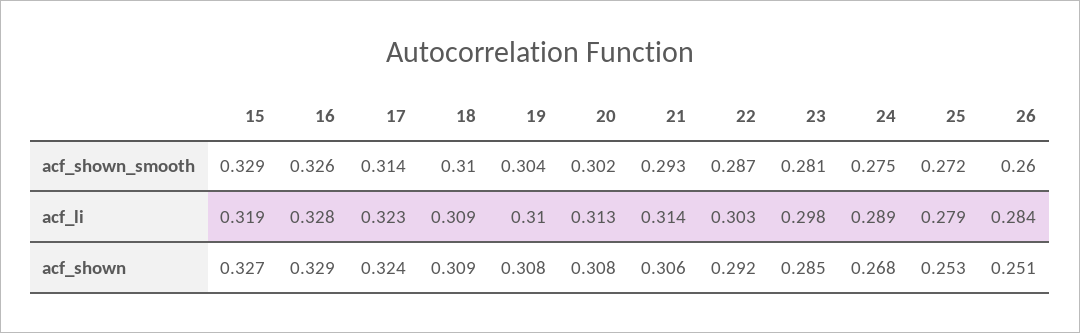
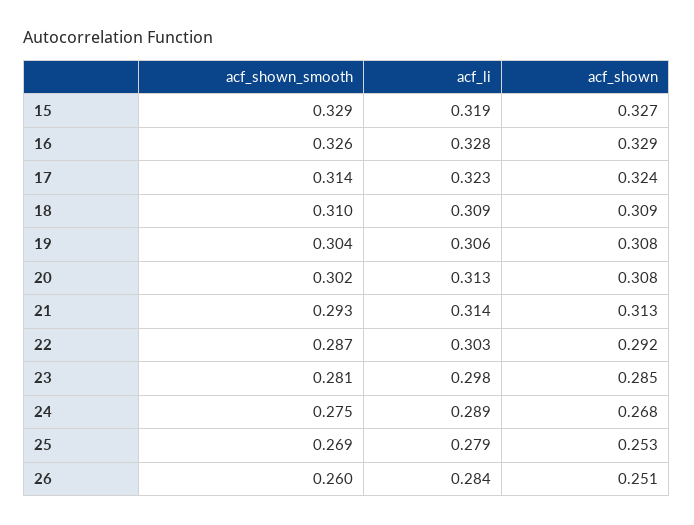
25, acf_shown_smooth: 0.272 -> 0.269
19, acf_li: 0.31 -> 0.306
21, acf_shown: 0.306 -> 0.313

